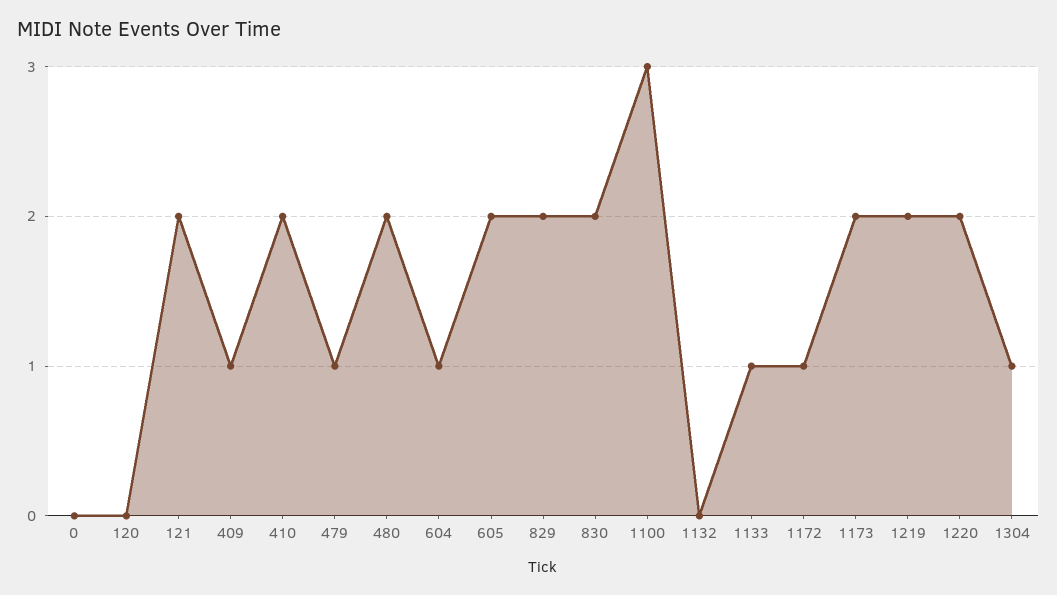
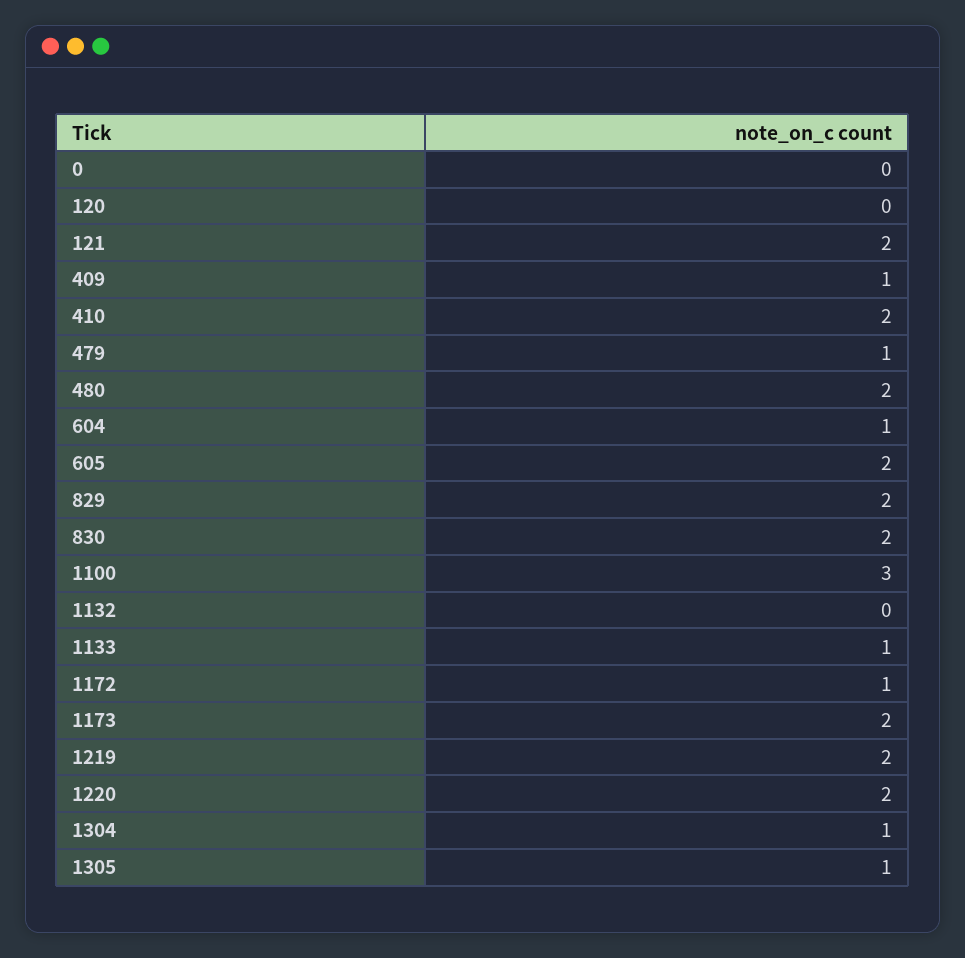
1305: none -> 1

